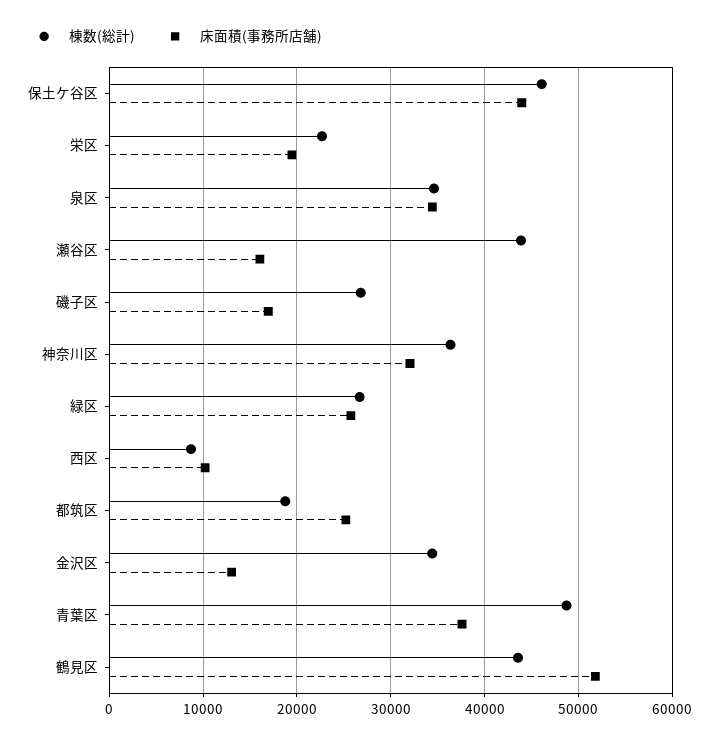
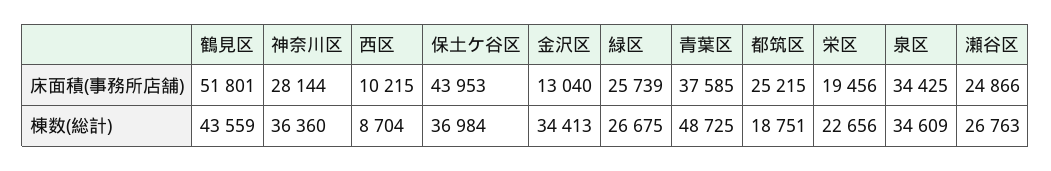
棟数(総計), 保土ケ谷区: 46000 -> 36984
棟数(総計), 瀬谷区: 44000 -> 26763
床面積(事務所店舗), 瀬谷区: 16000 -> 24866
棟数(総計), 磯子区: 27000 -> none
床面積(事務所店舗), 磯子区: 17000 -> none
床面積(事務所店舗), 神奈川区: 32000 -> 28144

